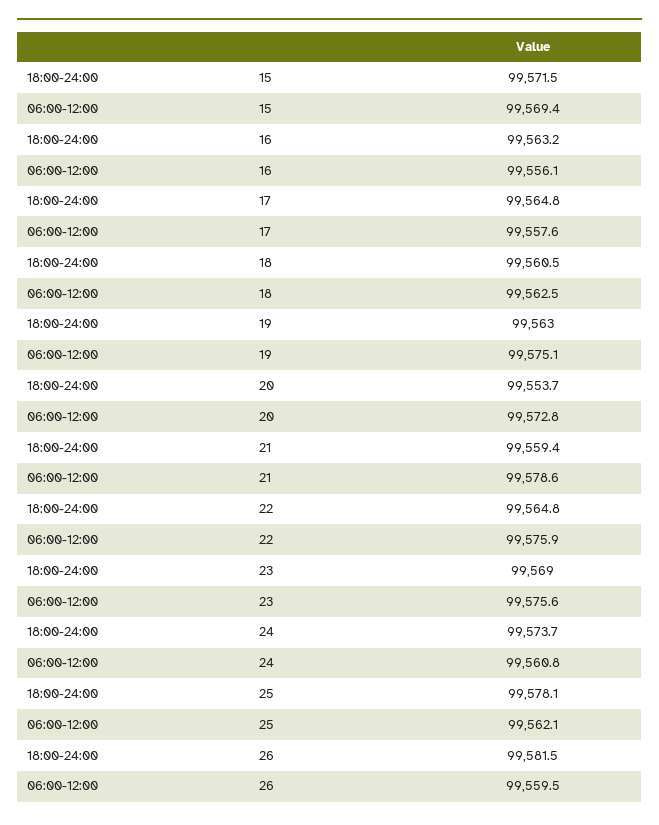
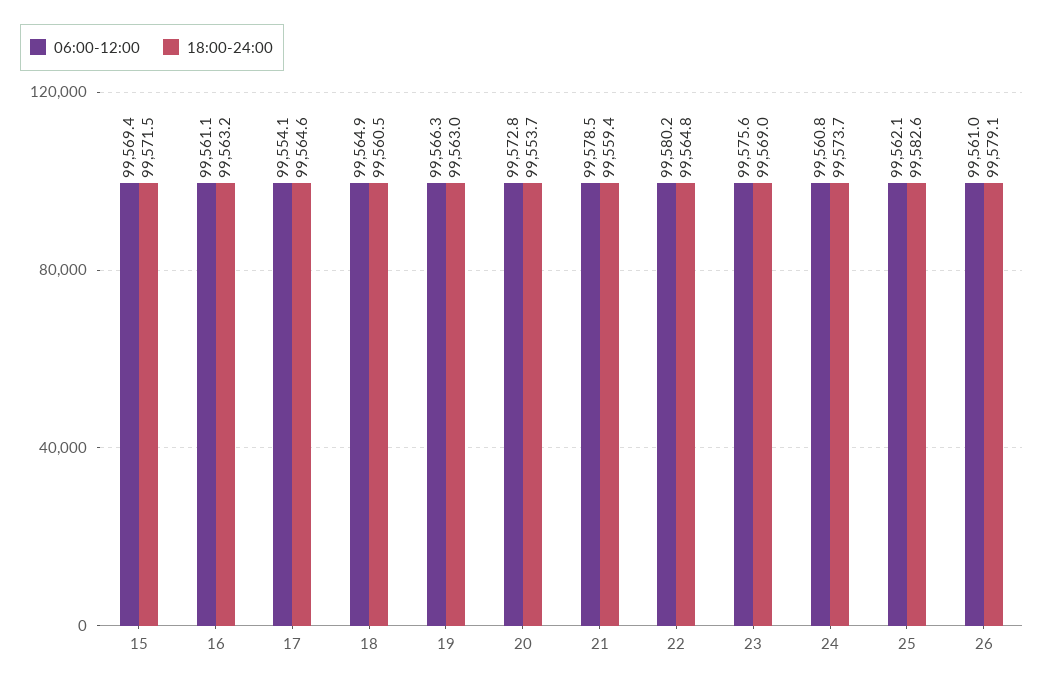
06:00-12:00, 16: 99556.1 -> 99561.1
18:00-24:00, 17: 99564.8 -> 99564.6
06:00-12:00, 17: 99557.6 -> 99554.1
06:00-12:00, 18: 99562.5 -> 99564.9
06:00-12:00, 19: 99575.1 -> 99566.3
06:00-12:00, 21: 99578.6 -> 99578.5
06:00-12:00, 22: 99575.9 -> 99580.2
18:00-24:00, 25: 99578.1 -> 99582.6
18:00-24:00, 26: 99581.5 -> 99579.1
06:00-12:00, 26: 99559.5 -> 99561

